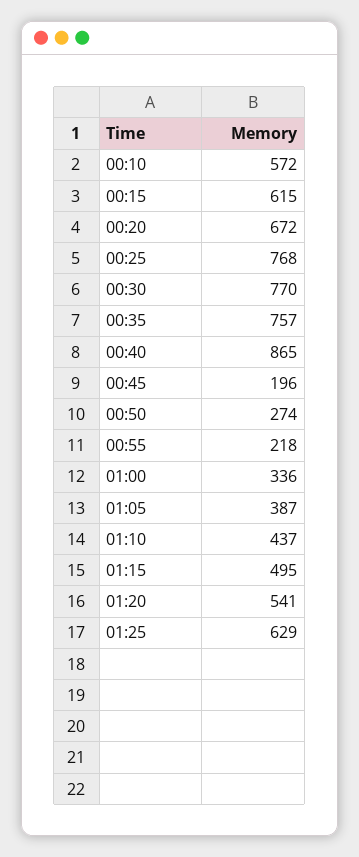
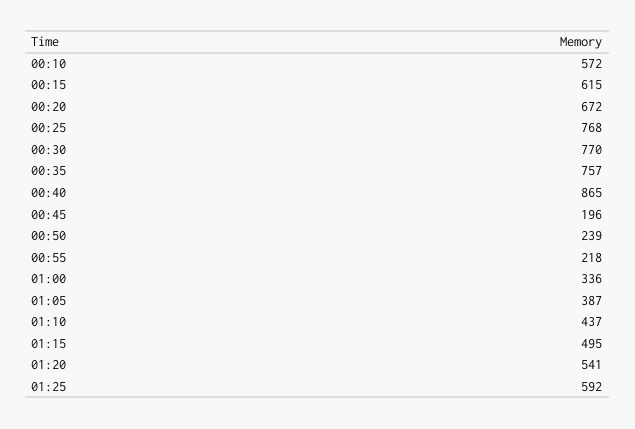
00:50: 274 -> 239
01:25: 629 -> 592

